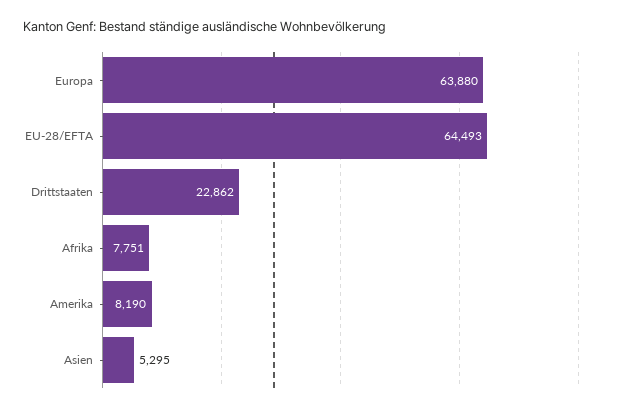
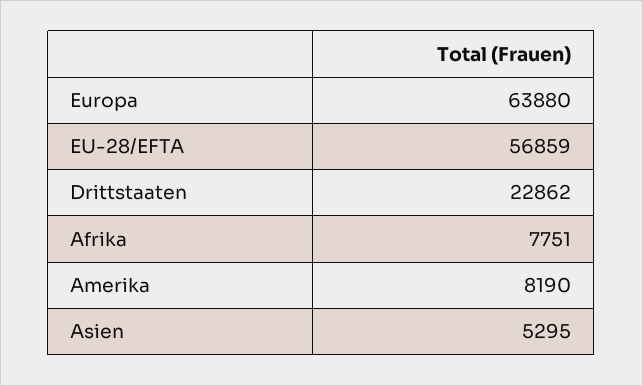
EU-28/EFTA: 64493 -> 56859

